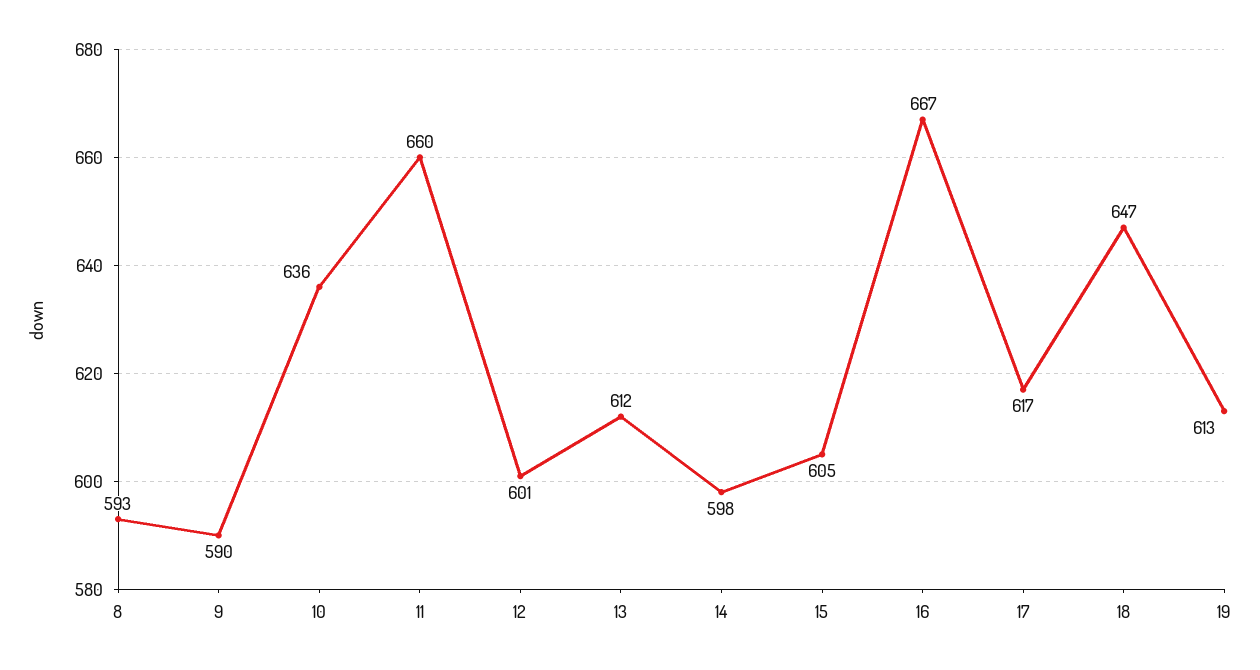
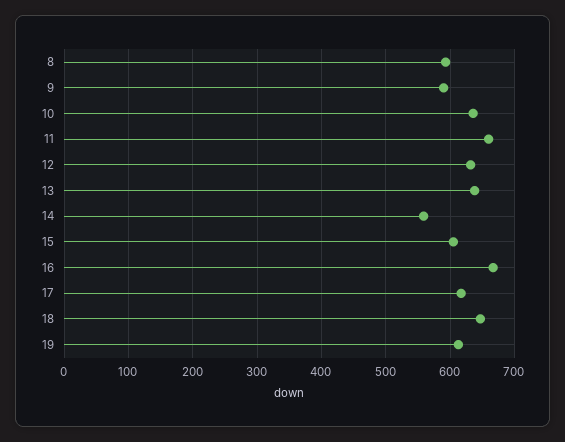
12: 601 -> 630
13: 612 -> 640
14: 598 -> 560

